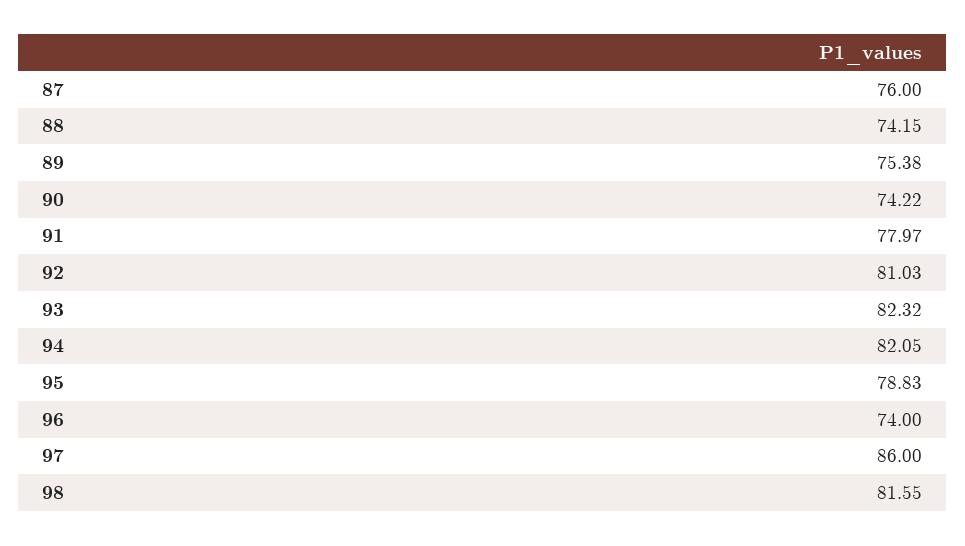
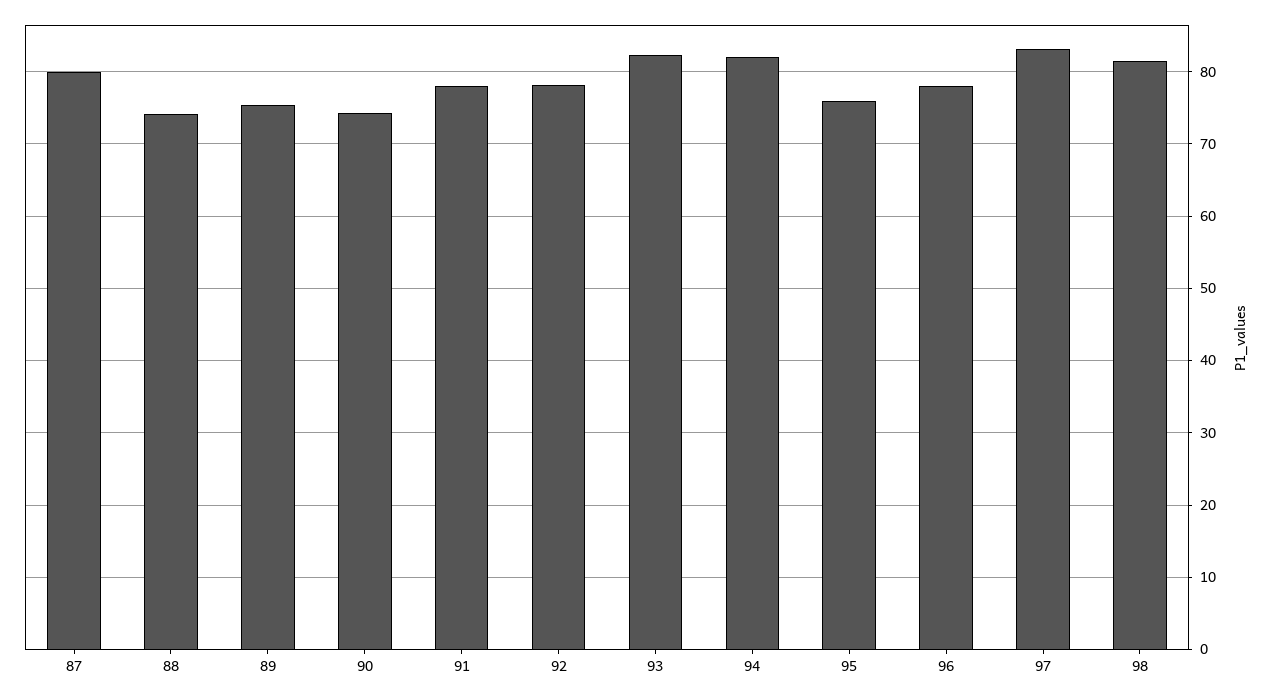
87: 76 -> 80
92: 81.03 -> 78
95: 78.83 -> 76
96: 74 -> 78
97: 86 -> 83

